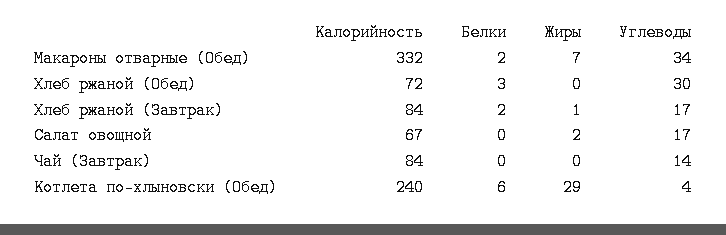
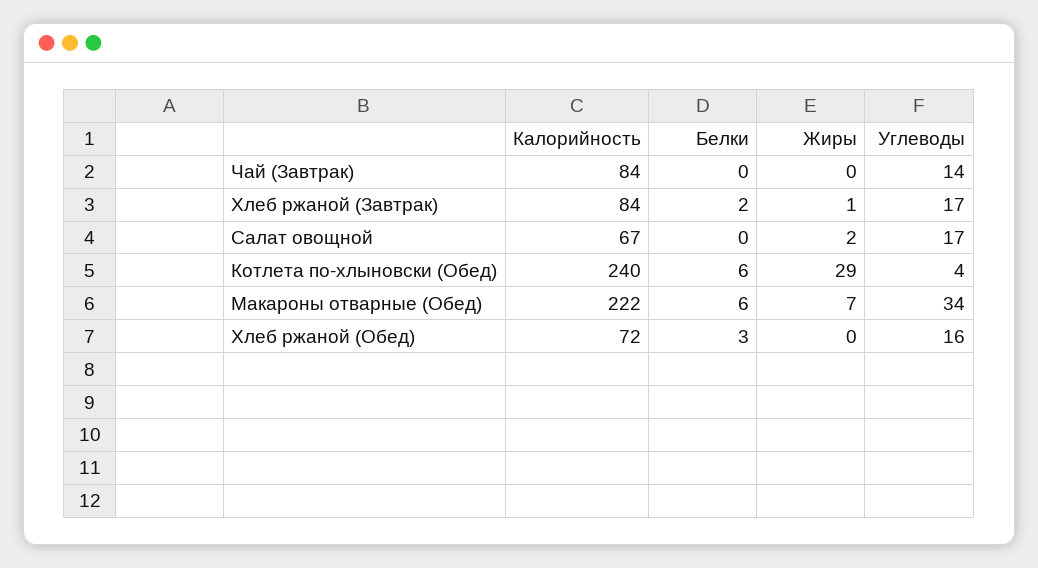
Калорийность, Макароны отварные (Обед): 332 -> 222
Белки, Макароны отварные (Обед): 2 -> 6
Углеводы, Хлеб ржаной (Обед): 30 -> 16

